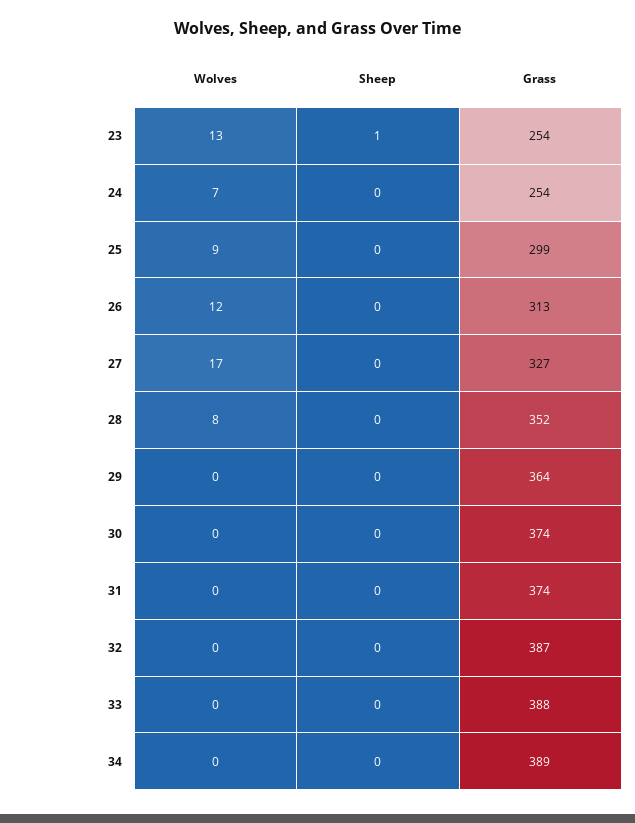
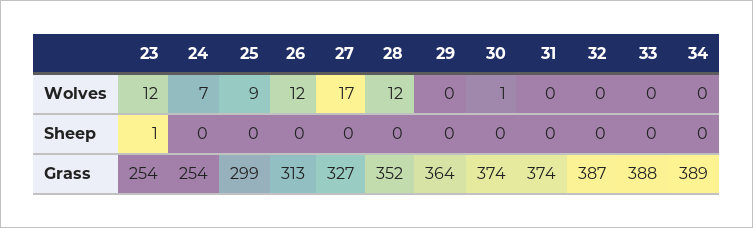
Wolves, 23: 13 -> 12
Wolves, 28: 8 -> 12
Wolves, 30: 0 -> 1

